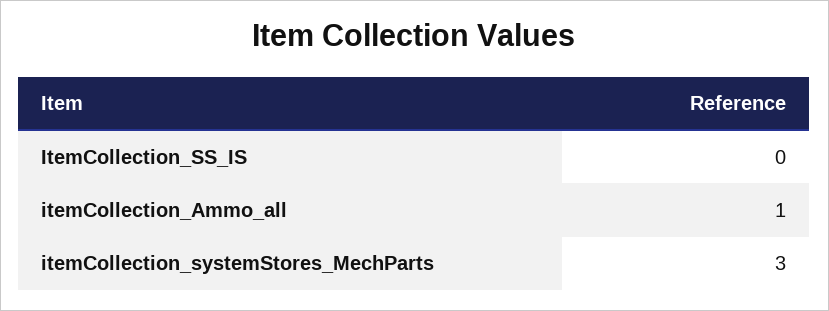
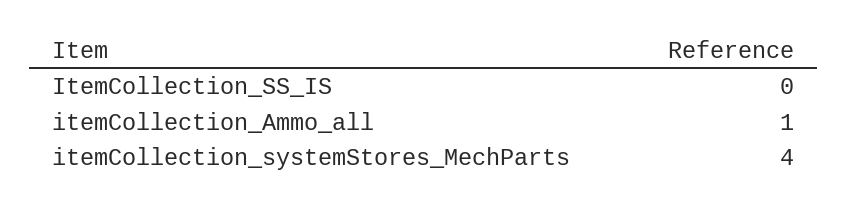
itemCollection_systemStores_MechParts: 3 -> 4

